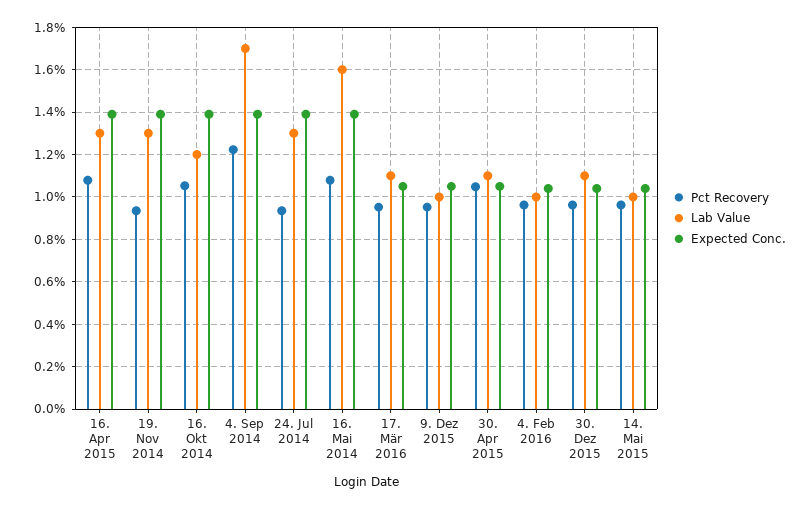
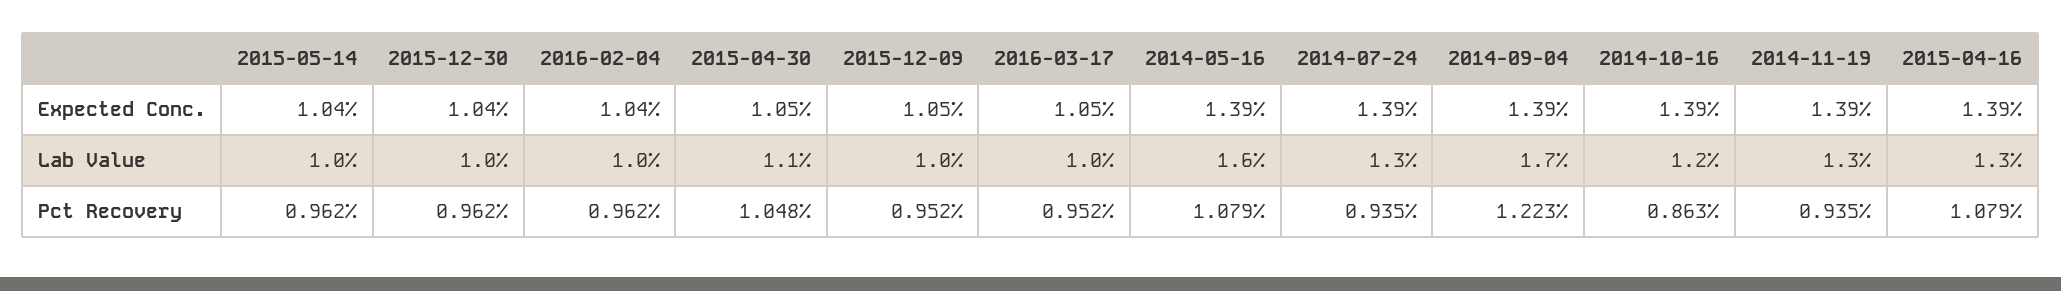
Pct Recovery, 16. Okt 2014: 1.05 -> 0.863
Lab Value, 17. Mär 2016: 1.1 -> 1
Lab Value, 30. Dez 2015: 1.1 -> 1

